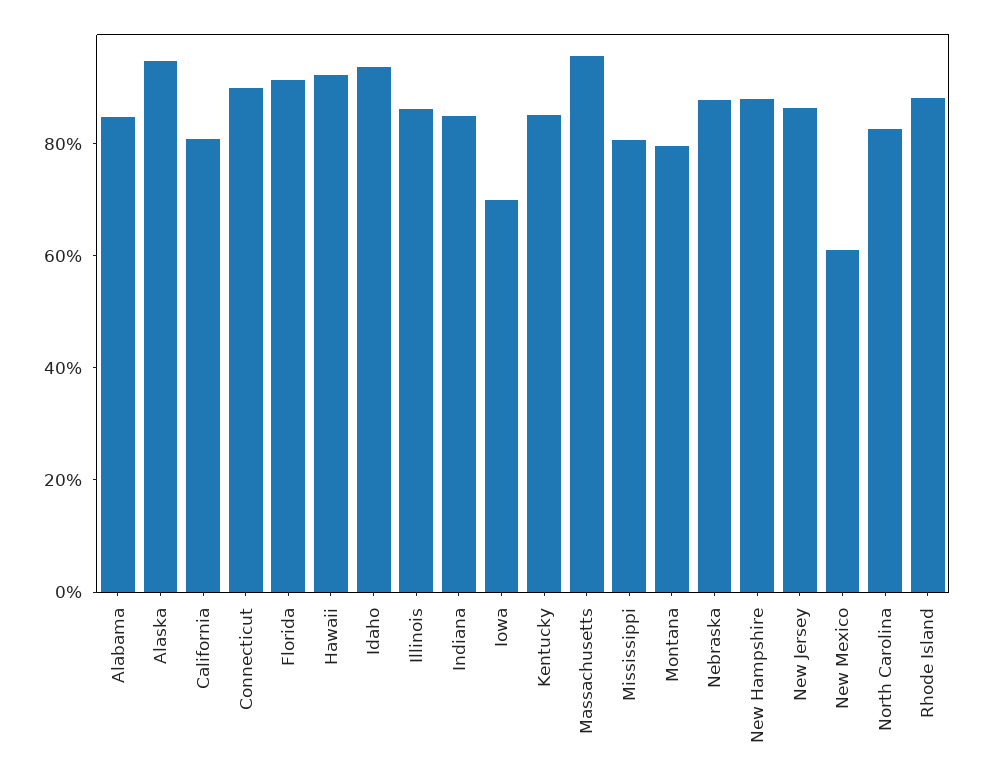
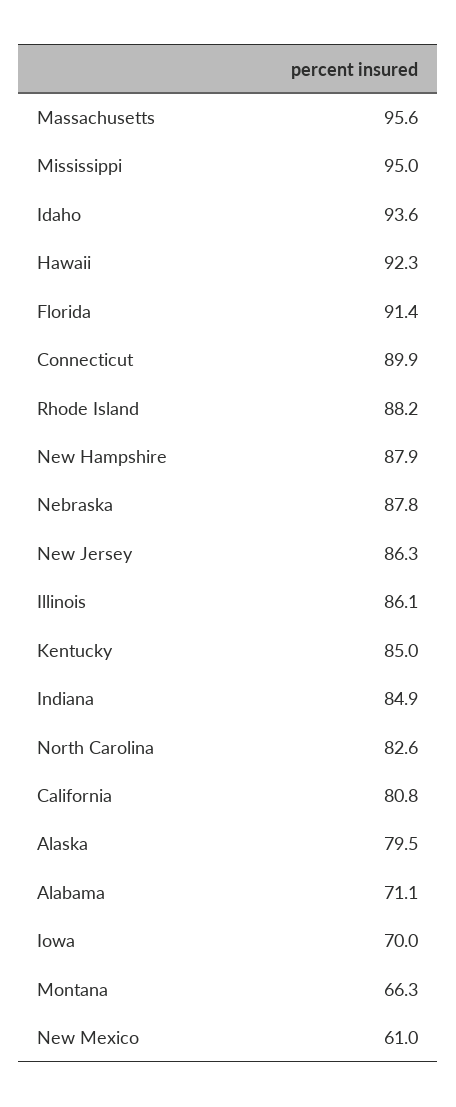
Alabama: 85 -> 71.1
Alaska: 95 -> 79.5
Mississippi: 80 -> 95
Montana: 80 -> 66.3

